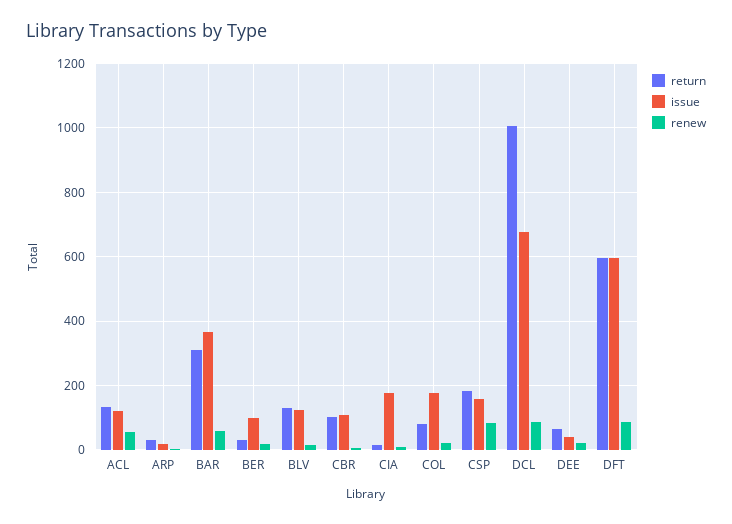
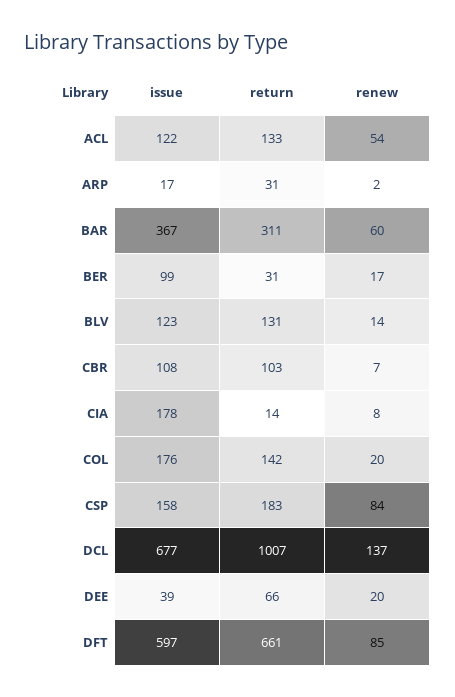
return, COL: 80 -> 142
renew, DCL: 80 -> 137
return, DFT: 600 -> 661

